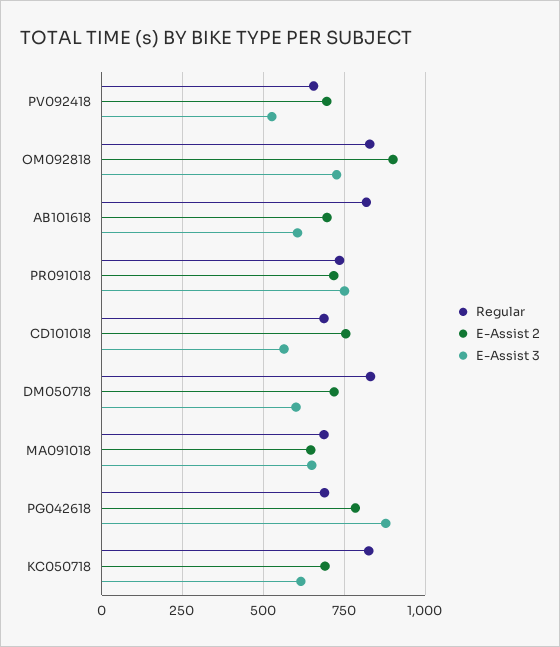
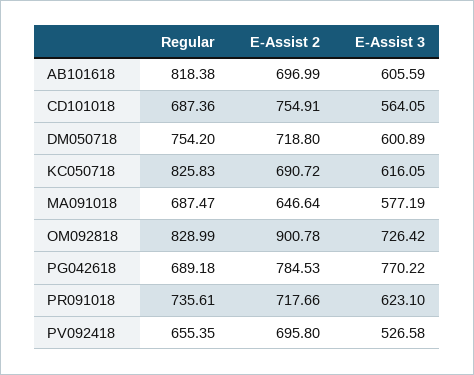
E-Assist 3, PR091018: 750 -> 623.1
Regular, DM050718: 825 -> 754.2
E-Assist 3, MA091018: 650 -> 577.19
E-Assist 3, PG042618: 875 -> 770.22

